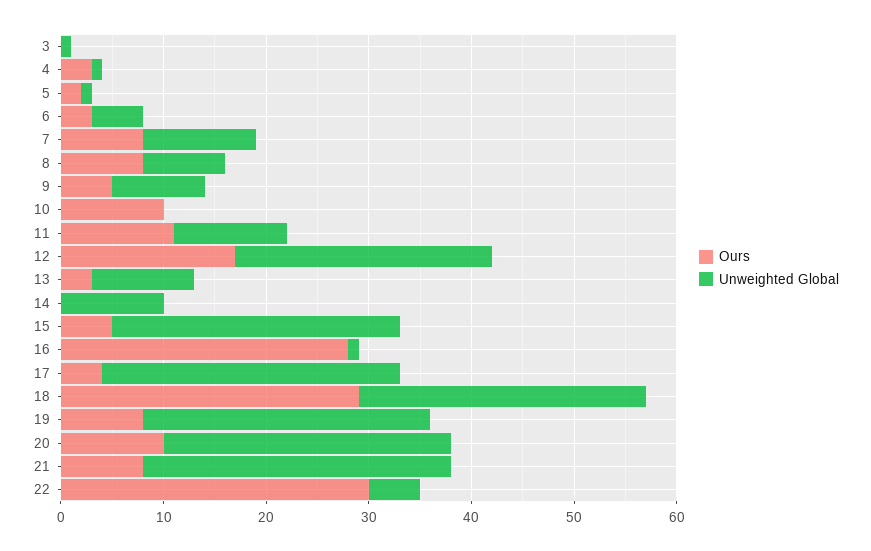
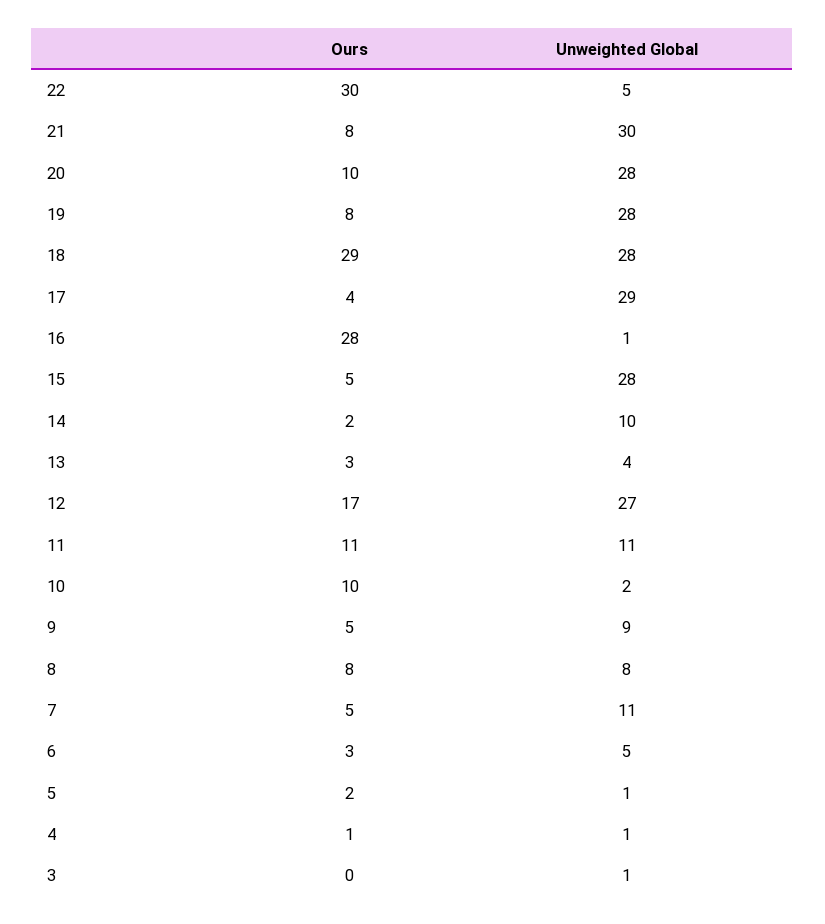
Ours, 4: 3 -> 1
Ours, 7: 8 -> 5
Unweighted Global, 10: 0 -> 2
Unweighted Global, 12: 25 -> 27
Unweighted Global, 13: 10 -> 4
Ours, 14: 0 -> 2

